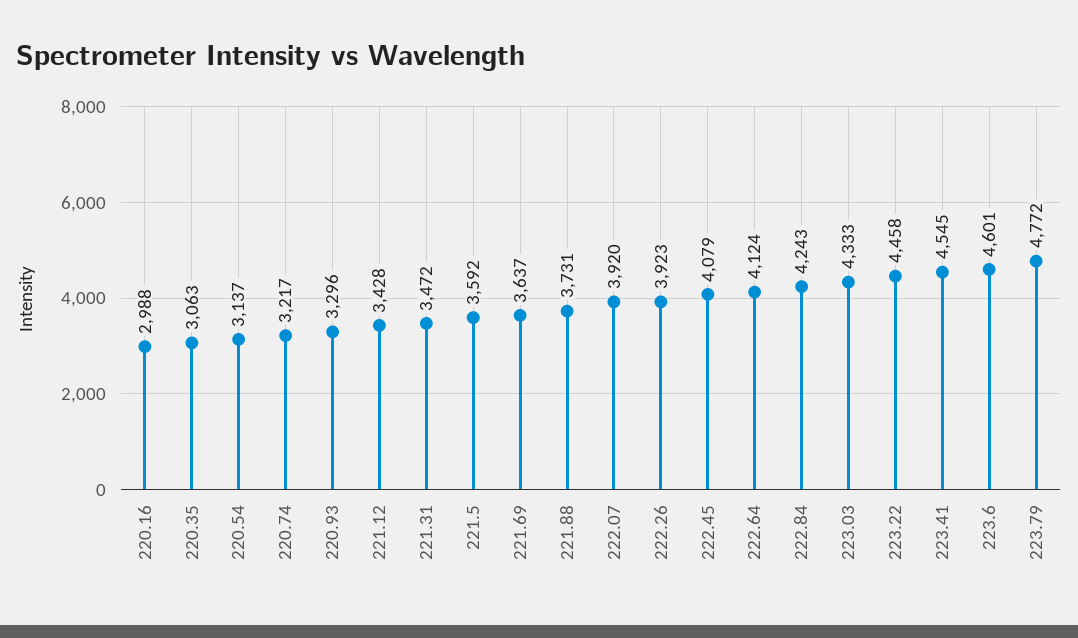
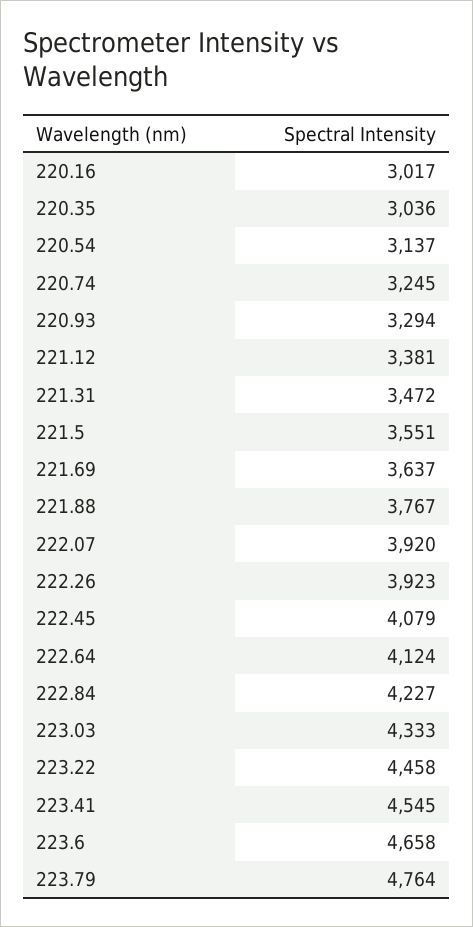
220.16: 2988 -> 3017
220.35: 3063 -> 3036
220.74: 3217 -> 3245
220.93: 3296 -> 3294
221.12: 3428 -> 3381
221.5: 3592 -> 3551
221.88: 3731 -> 3767
222.84: 4243 -> 4227
223.6: 4601 -> 4658
223.79: 4772 -> 4764

